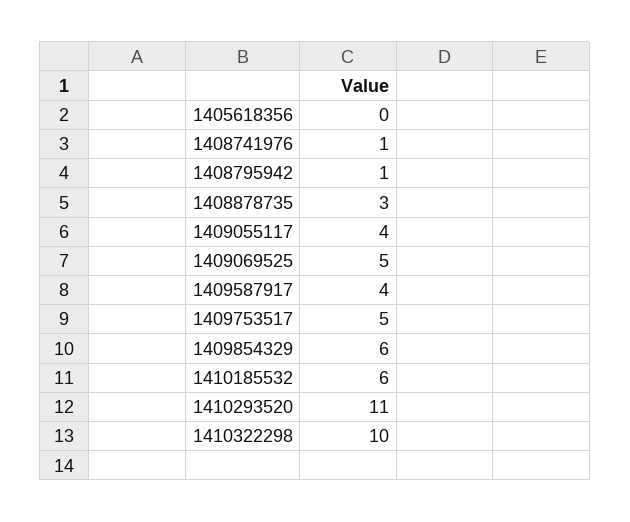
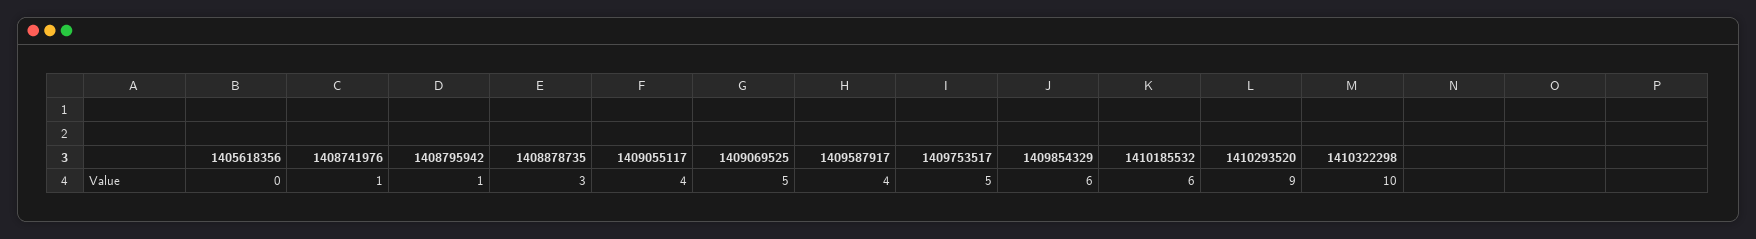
1410293520: 11 -> 9

